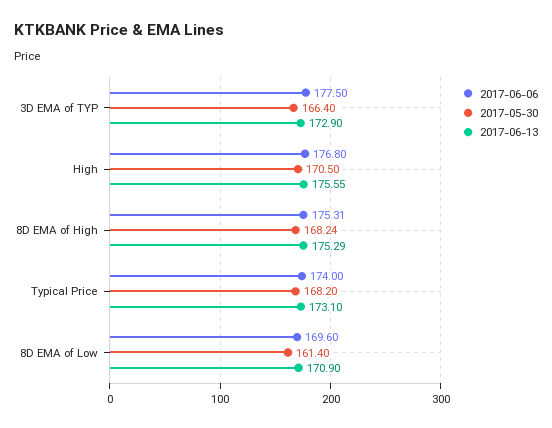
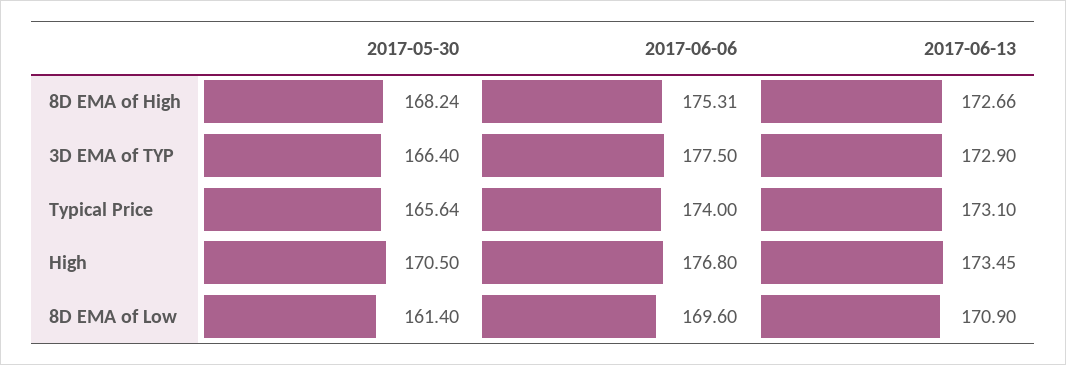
2017-06-13, High: 175.55 -> 173.45
2017-06-13, 8D EMA of High: 175.29 -> 172.66
2017-05-30, Typical Price: 168.2 -> 165.64

